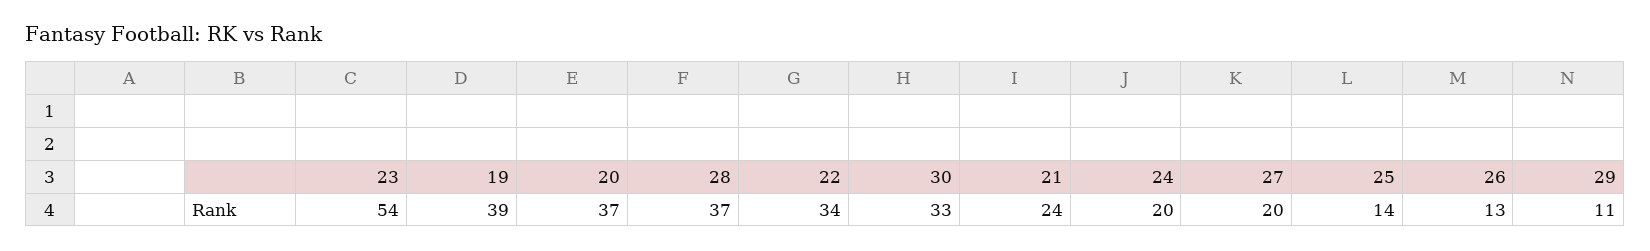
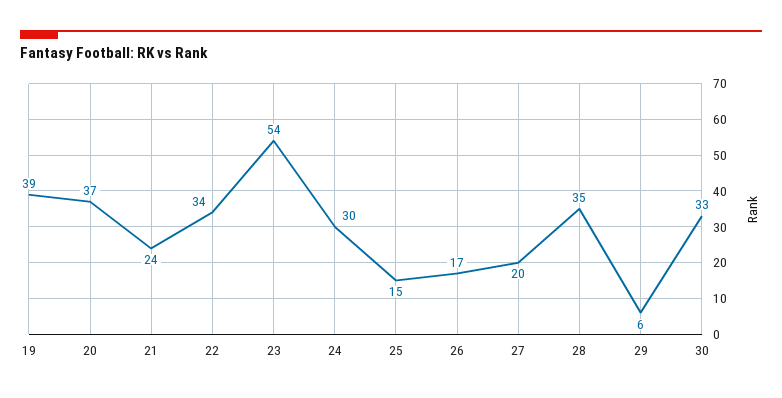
28: 37 -> 35
24: 20 -> 30
25: 14 -> 15
26: 13 -> 17
29: 11 -> 6

